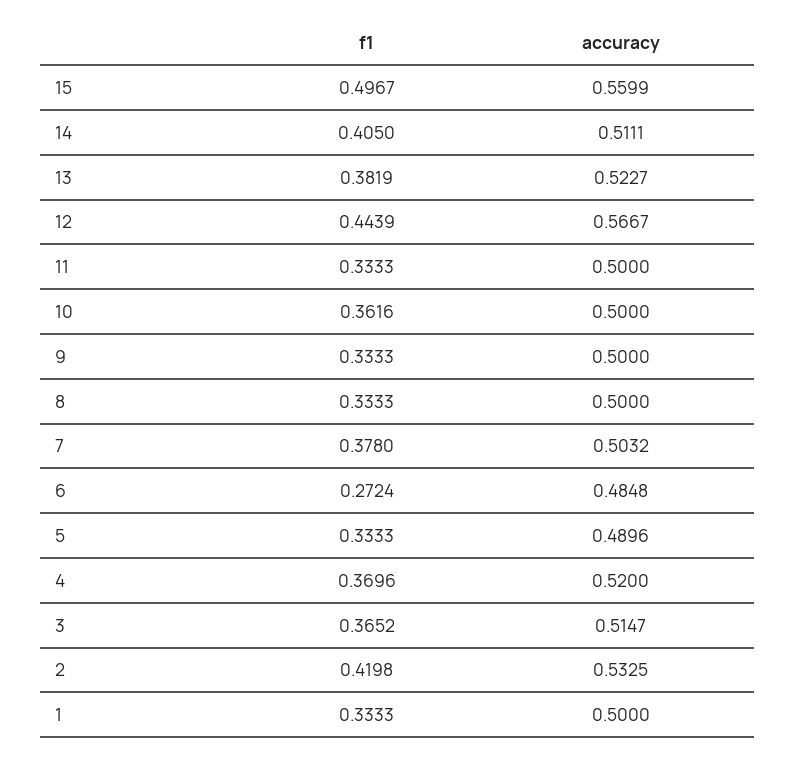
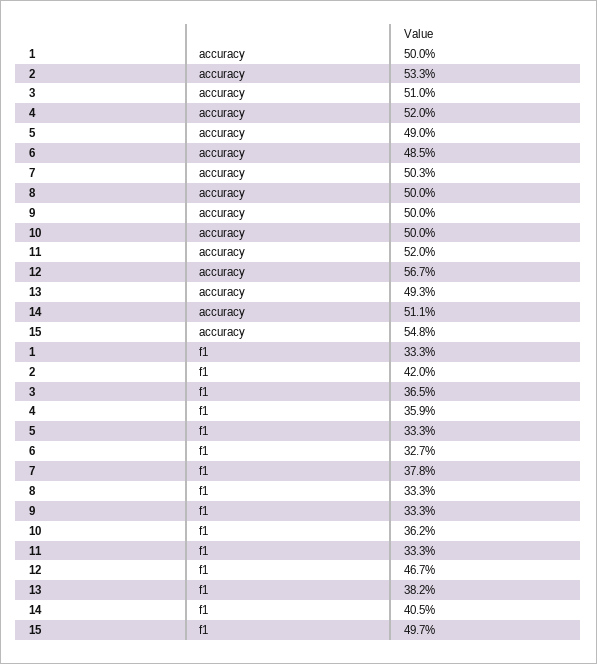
accuracy, 15: 0.5599 -> 0.548
accuracy, 13: 0.5227 -> 0.493
f1, 12: 0.4439 -> 0.467
accuracy, 11: 0.5 -> 0.52
f1, 6: 0.2724 -> 0.327
f1, 4: 0.3696 -> 0.359
accuracy, 3: 0.5147 -> 0.51

